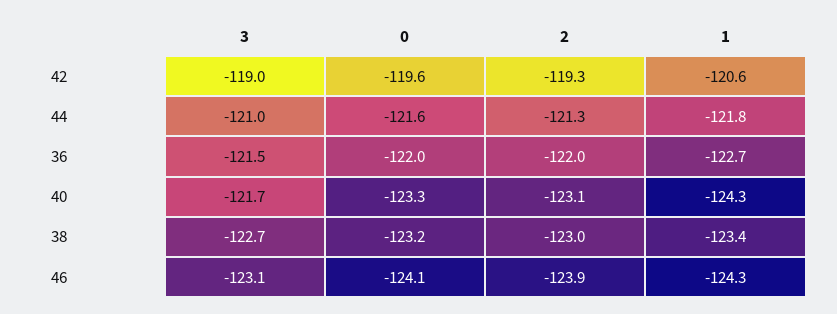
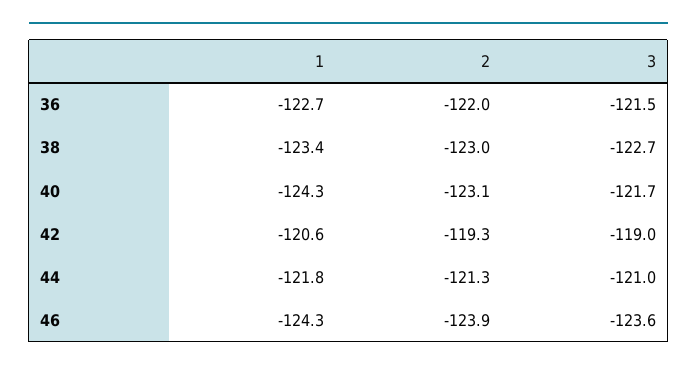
0, 42: -119.6 -> none
0, 44: -121.6 -> none
0, 36: -122 -> none
0, 40: -123.3 -> none
0, 38: -123.2 -> none
3, 46: -123.1 -> -123.6
0, 46: -124.1 -> none

